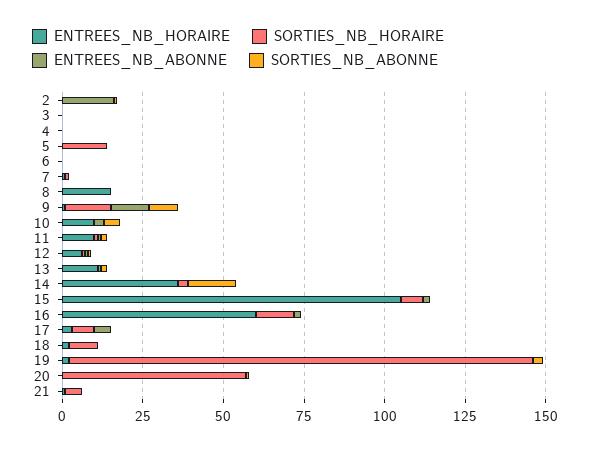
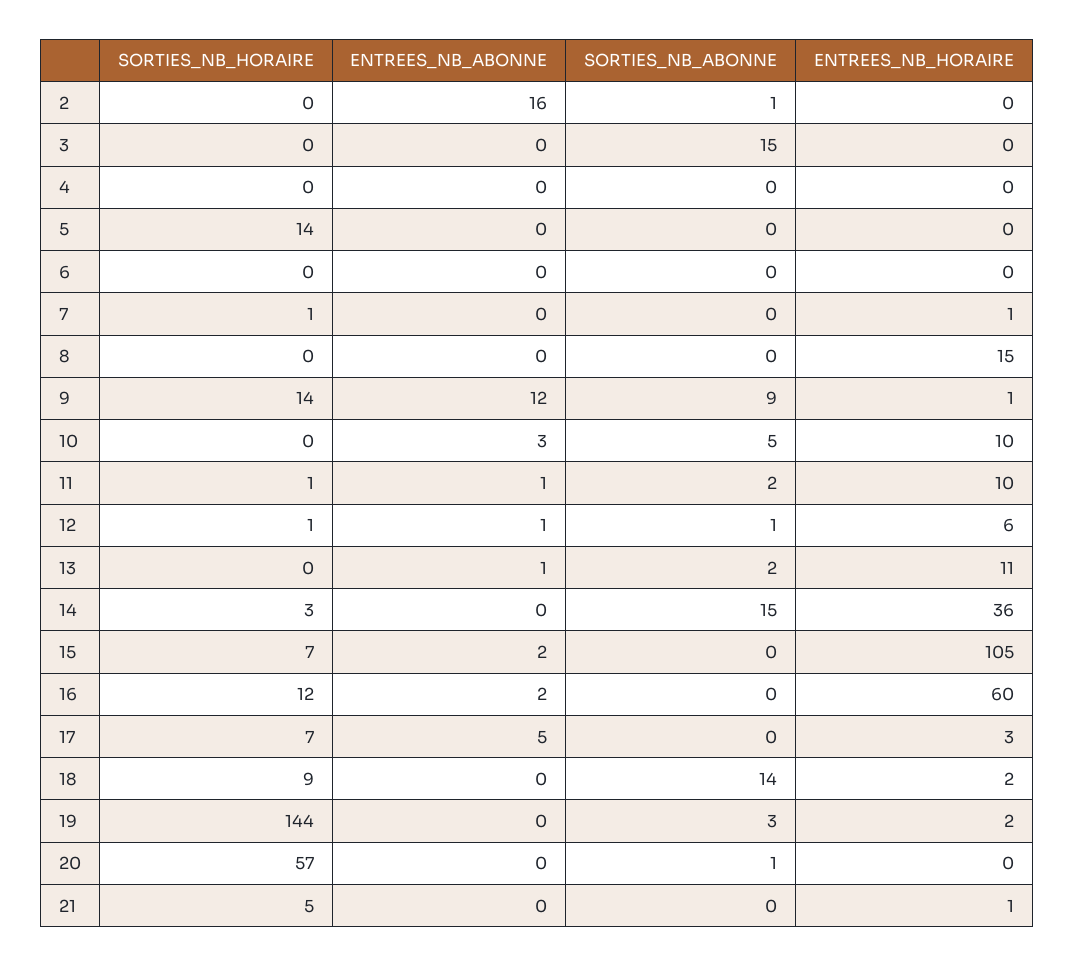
SORTIES_NB_ABONNE, 3: 0 -> 15
SORTIES_NB_ABONNE, 18: 0 -> 14

